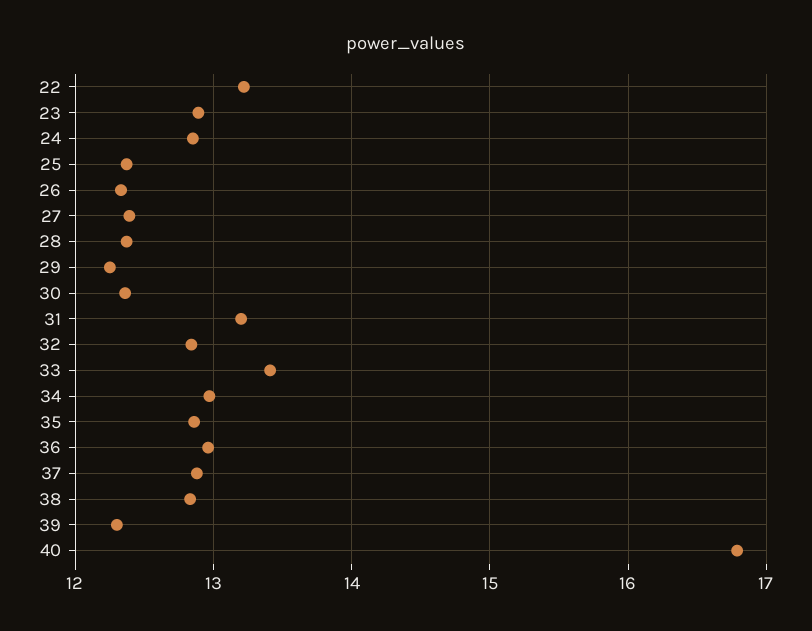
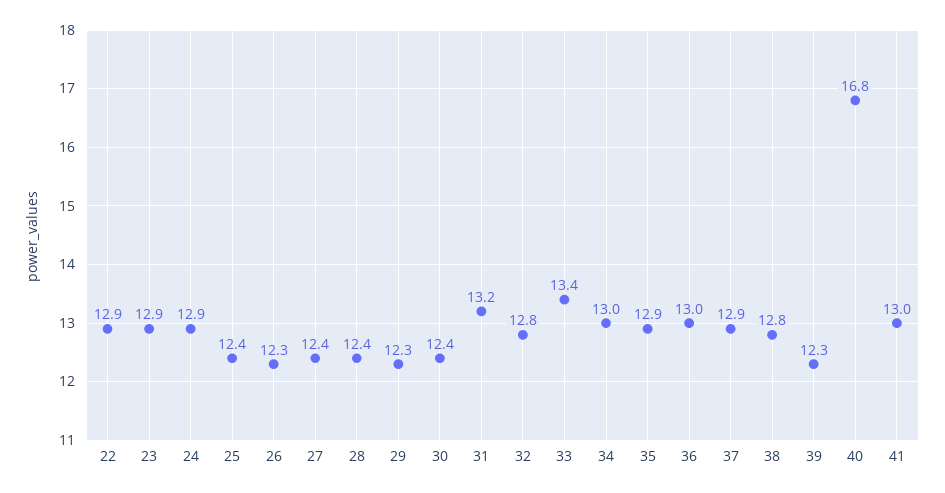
22: 13.2 -> 12.9
41: none -> 13

